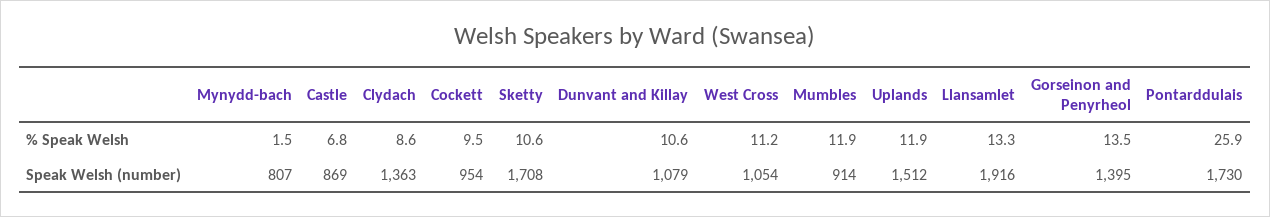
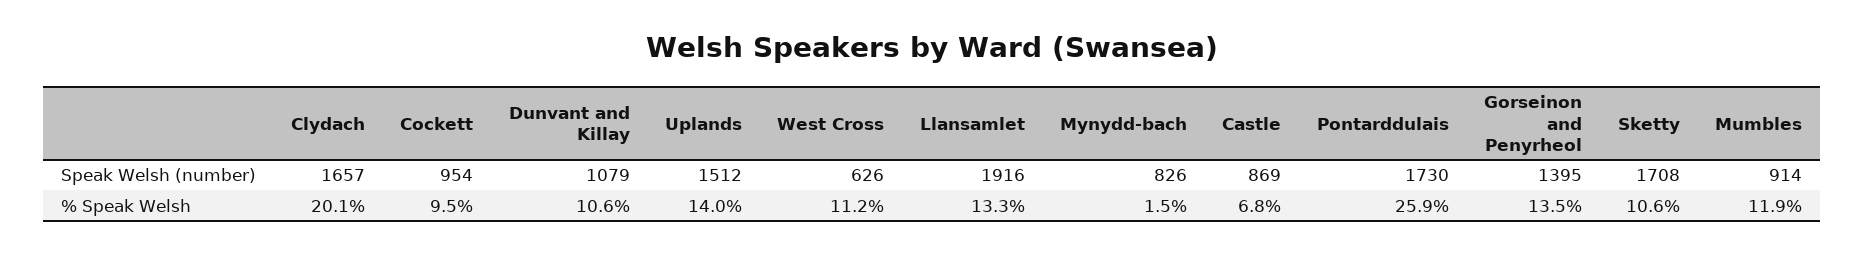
Clydach, % Speak Welsh: 8.6 -> 20.1
Uplands, % Speak Welsh: 11.9 -> 14
Mynydd-bach, Speak Welsh (number): 807 -> 826
Clydach, Speak Welsh (number): 1363 -> 1657
West Cross, Speak Welsh (number): 1054 -> 626

